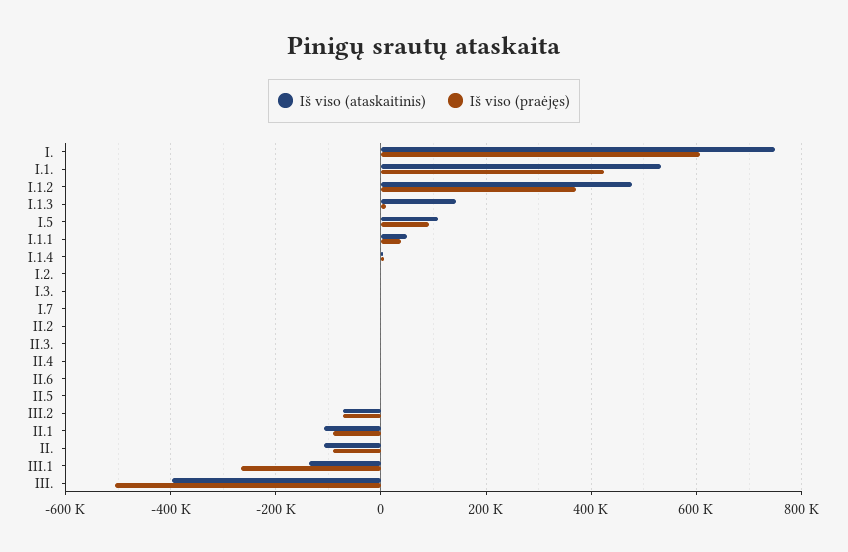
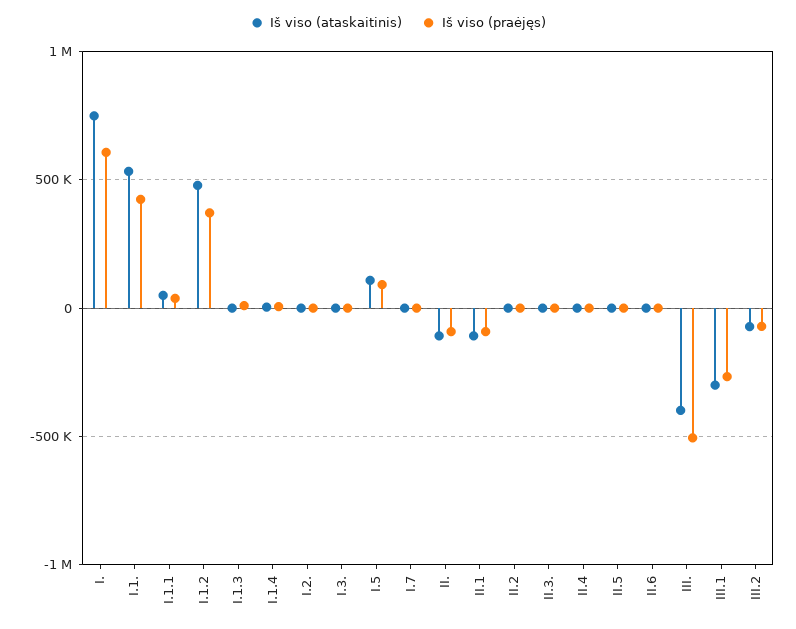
Iš viso (ataskaitinis), I.1.3: 140000 -> 0
Iš viso (ataskaitinis), III.1: -140000 -> -300000

